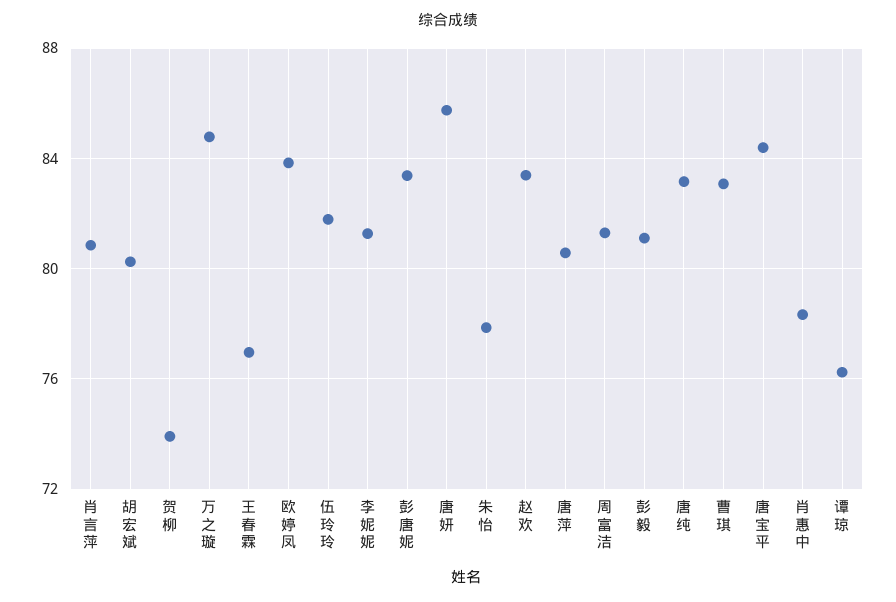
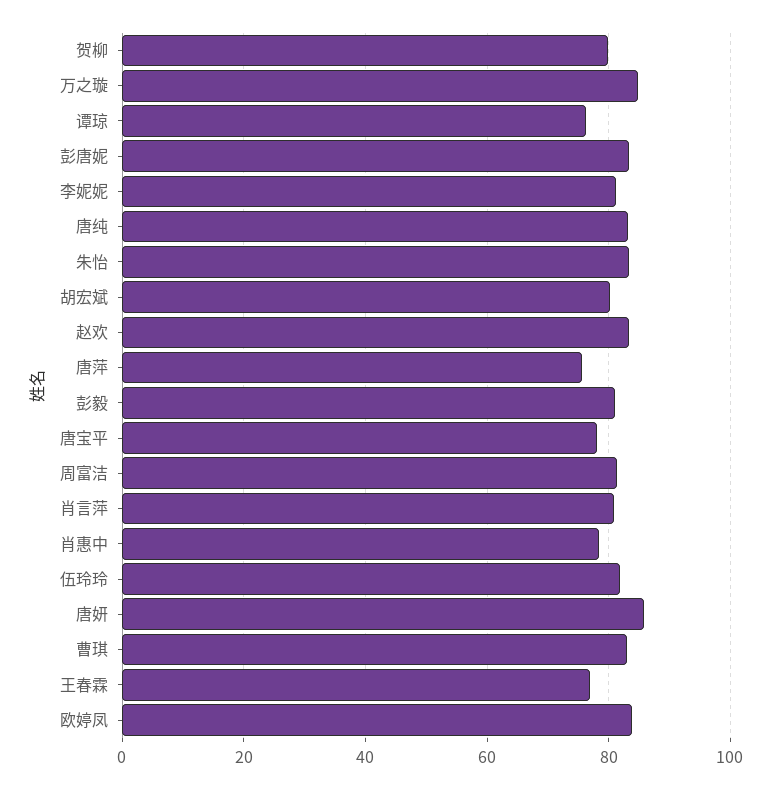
贺柳: 74 -> 80
朱怡: 78 -> 84
唐萍: 80.5 -> 76
唐宝平: 84.5 -> 78

